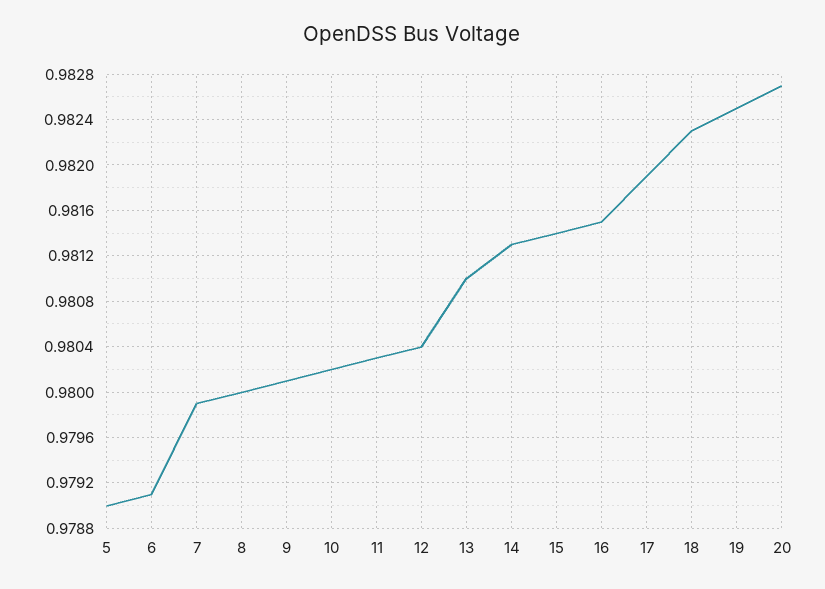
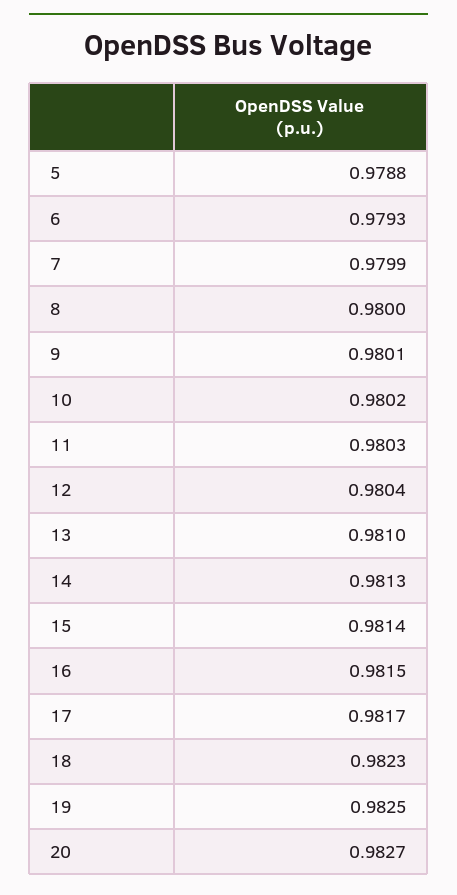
5: 0.979 -> 0.9788
6: 0.9791 -> 0.9793
17: 0.9819 -> 0.9817

